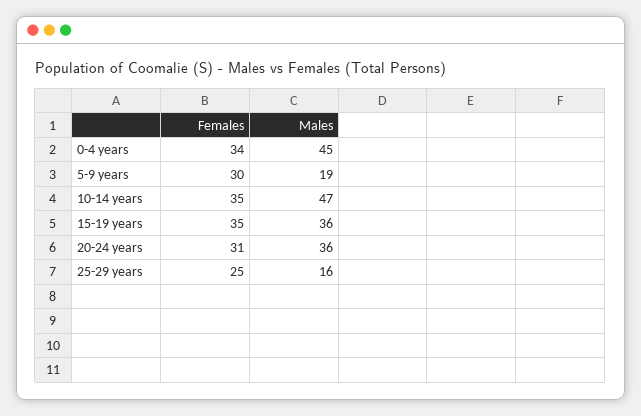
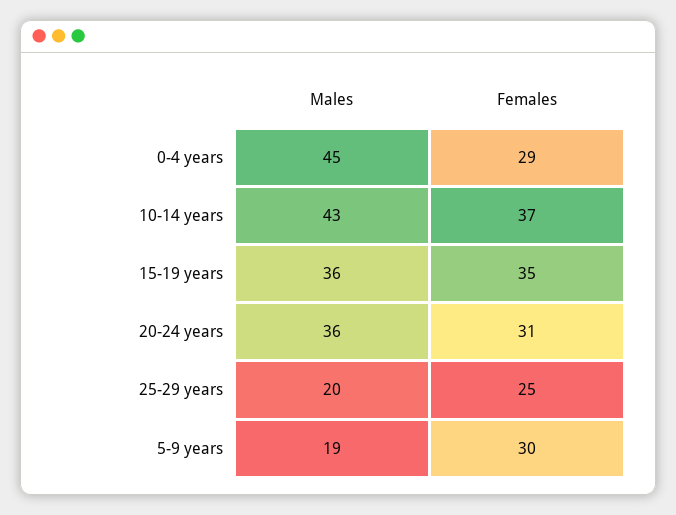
Females, 0-4 years: 34 -> 29
Females, 10-14 years: 35 -> 37
Males, 10-14 years: 47 -> 43
Males, 25-29 years: 16 -> 20

